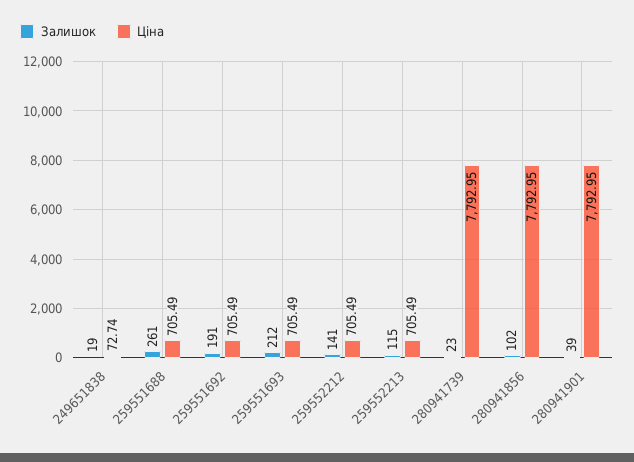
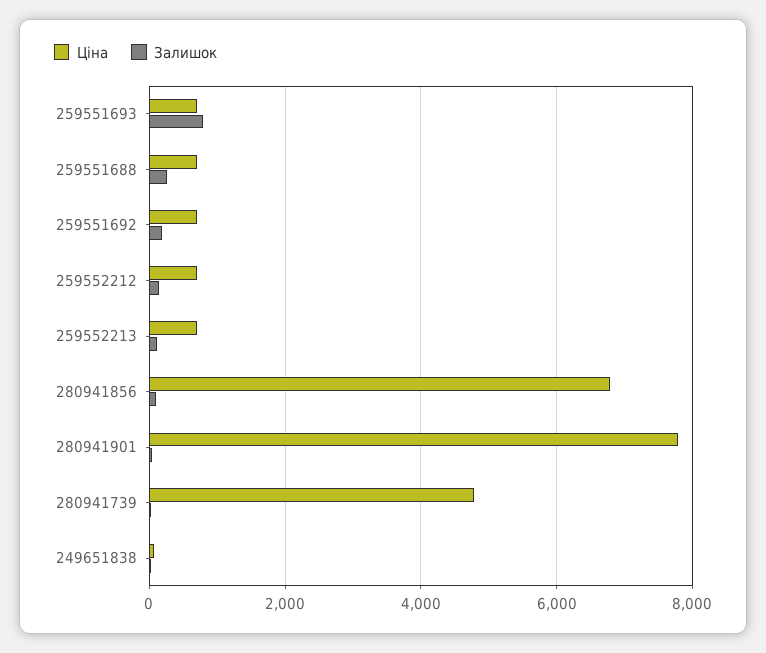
Залишок, 259551693: 212 -> 800
Ціна, 280941739: 7792.95 -> 4800
Ціна, 280941856: 7792.95 -> 6800

